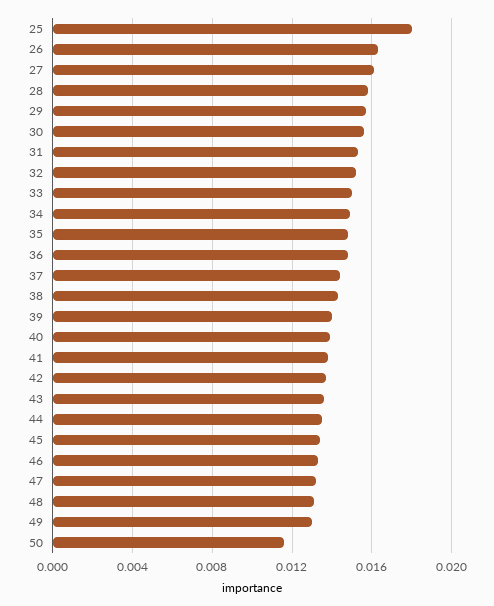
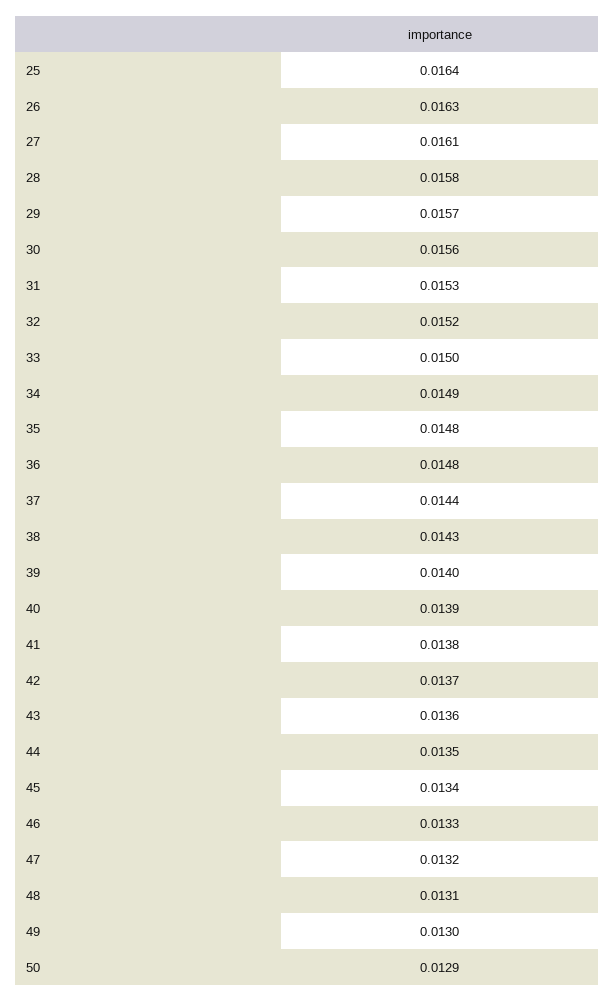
25: 0.018 -> 0.0164
50: 0.0115 -> 0.0129

